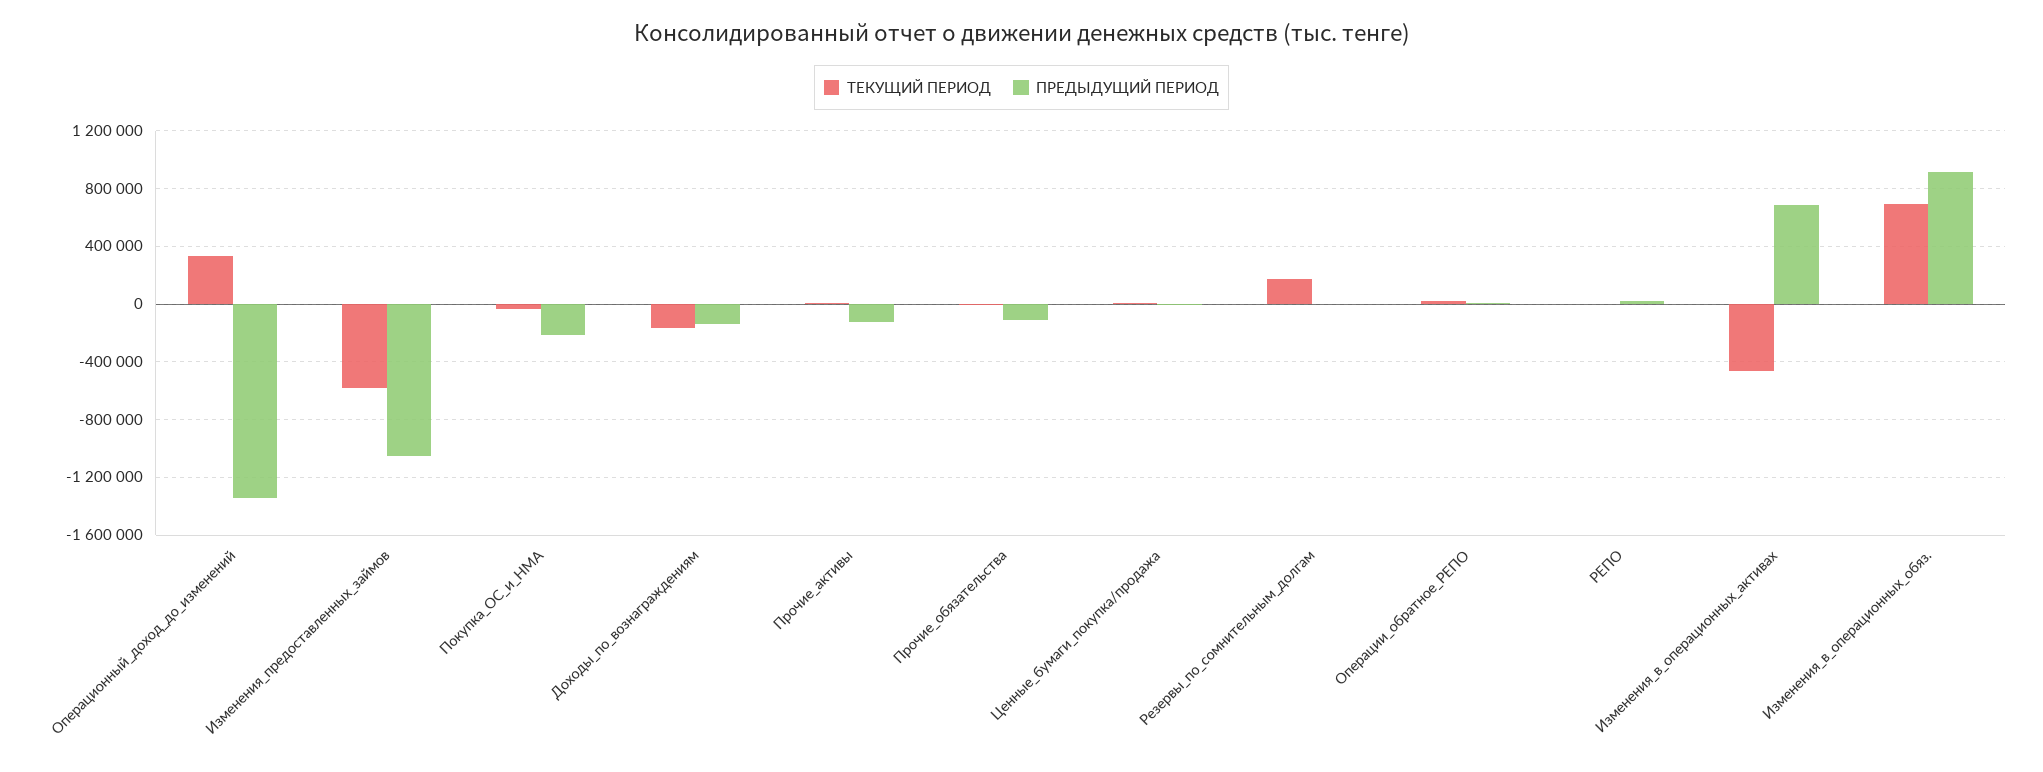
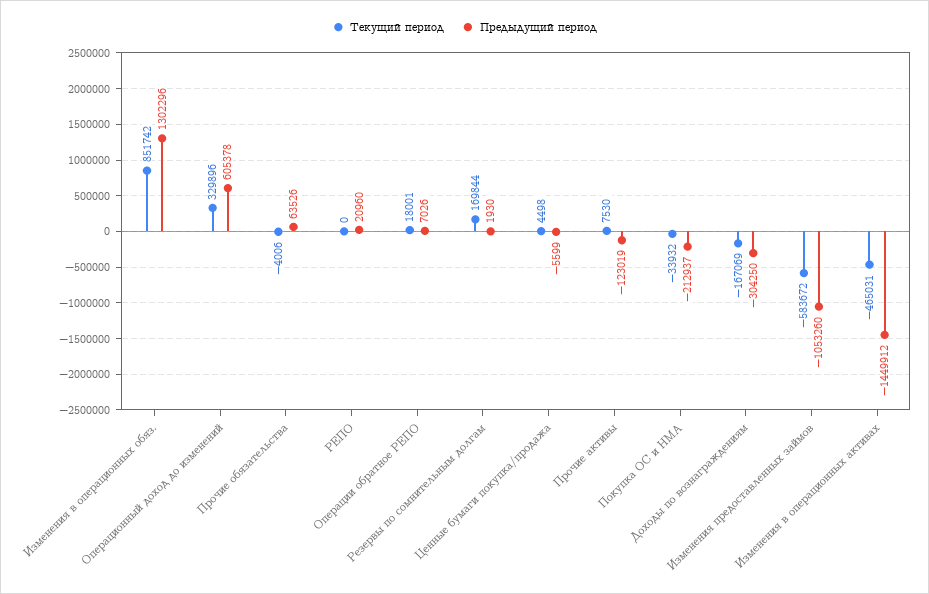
ПРЕДЫДУЩИЙ ПЕРИОД, Операционный_доход_до_изменений: -1350000 -> 605378
ПРЕДЫДУЩИЙ ПЕРИОД, Доходы_по_вознаграждениям: -150000 -> -304250
ПРЕДЫДУЩИЙ ПЕРИОД, Прочие_обязательства: -100000 -> 63526
ПРЕДЫДУЩИЙ ПЕРИОД, Изменения_в_операционных_активах: 700000 -> -1449912
ТЕКУЩИЙ ПЕРИОД, Изменения_в_операционных_обяз.: 700000 -> 851742
ПРЕДЫДУЩИЙ ПЕРИОД, Изменения_в_операционных_обяз.: 900000 -> 1302296

